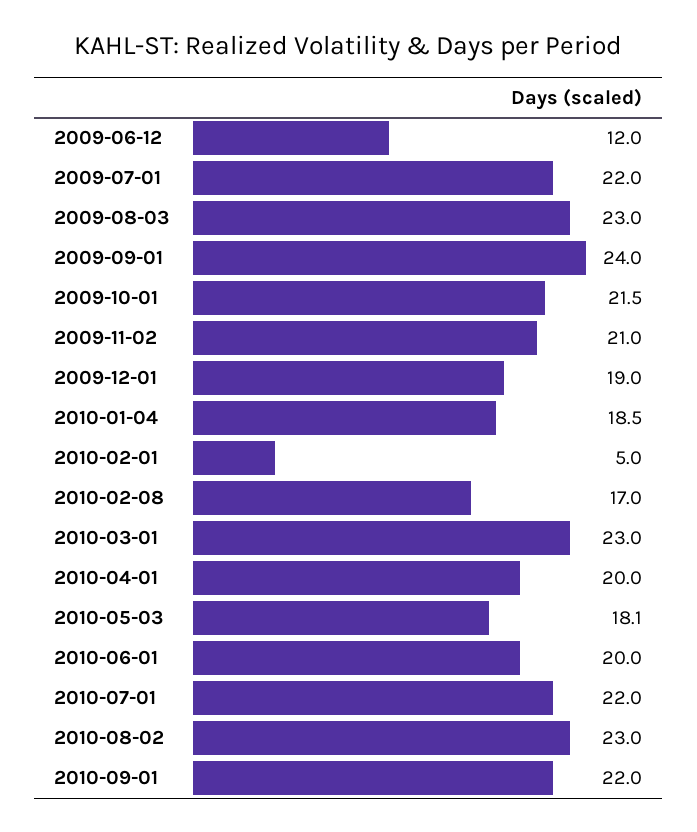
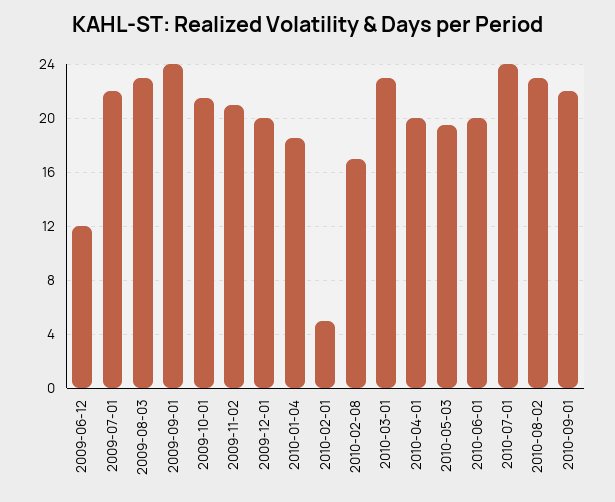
2009-12-01: 19 -> 20
2010-05-03: 18.1 -> 19.5
2010-07-01: 22 -> 24

